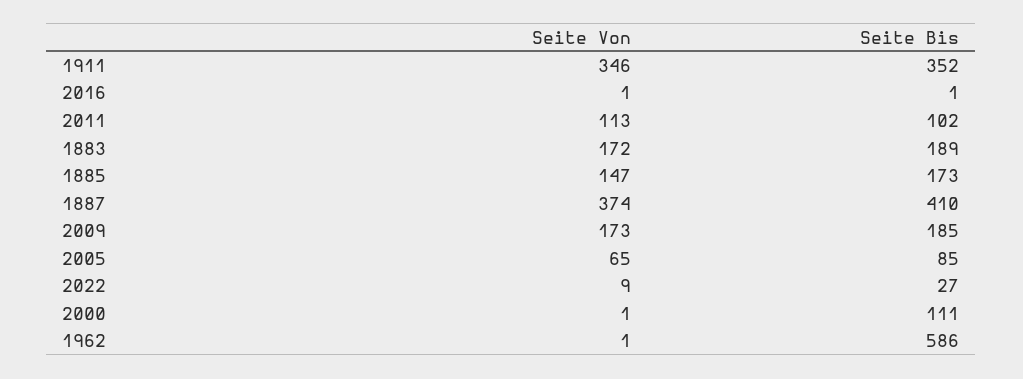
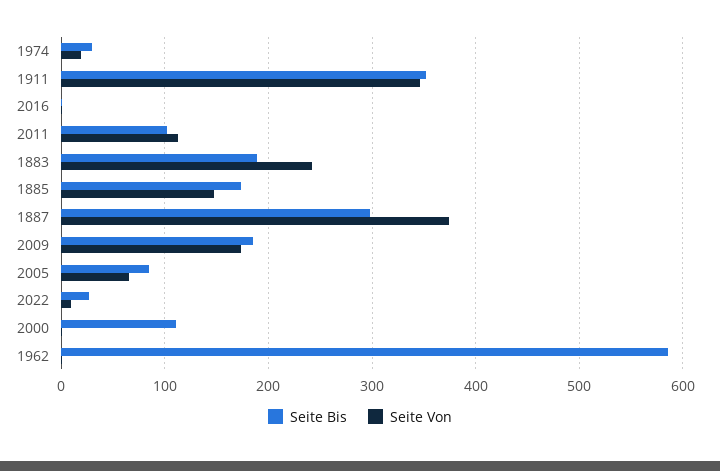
Seite Von, 1883: 172 -> 240
Seite Bis, 1887: 410 -> 300
Seite Bis, 1974: none -> 30
Seite Von, 1974: none -> 20

